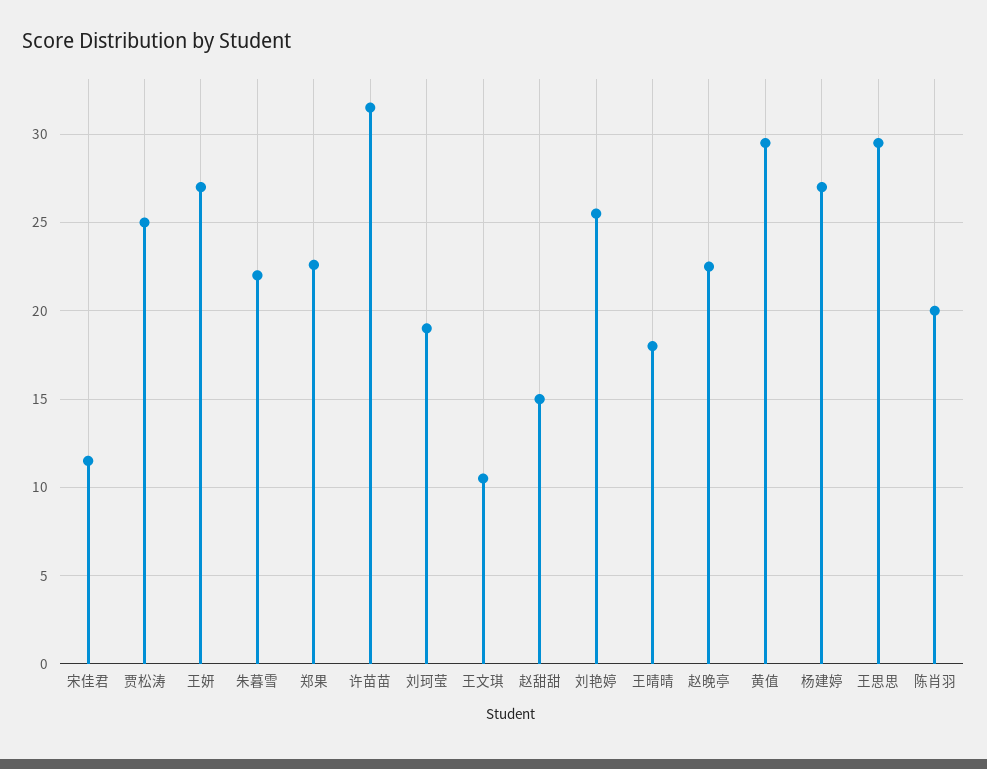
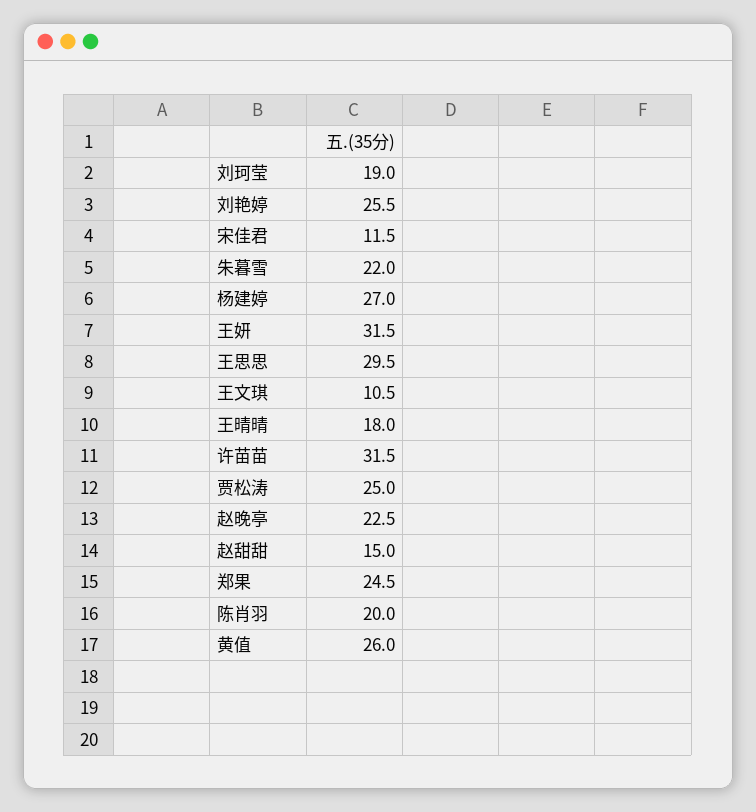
王妍: 27 -> 31.5
郑果: 22.5 -> 24.5
黄值: 29.5 -> 26

